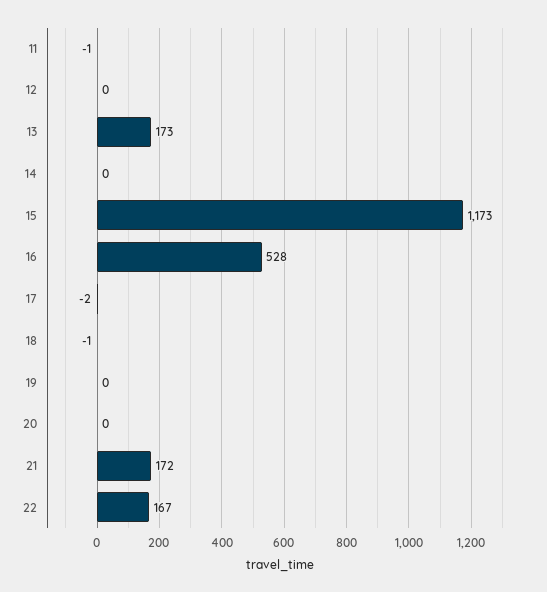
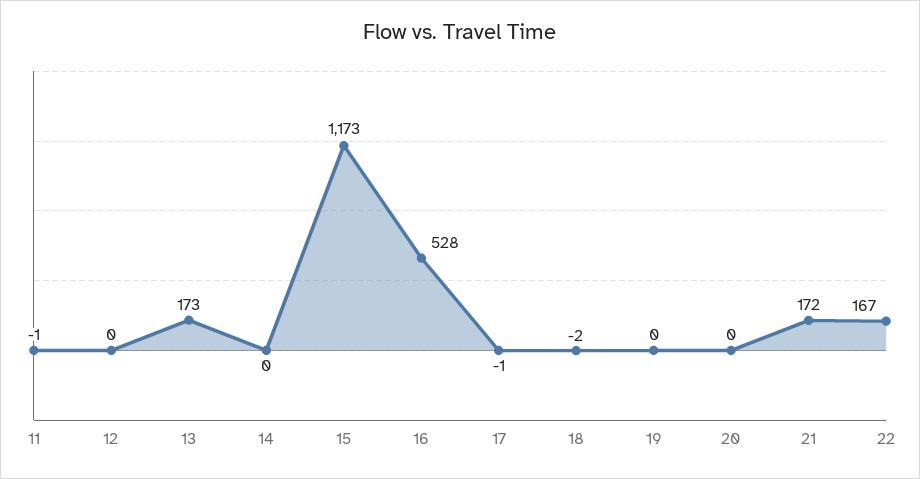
17: -2 -> -1
18: -1 -> -2

